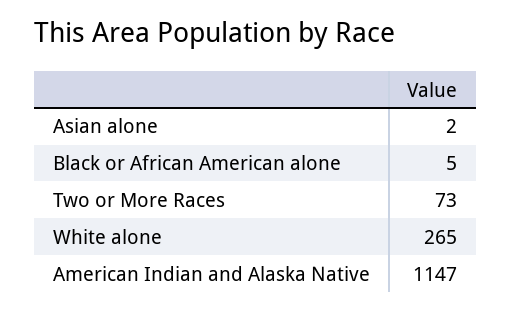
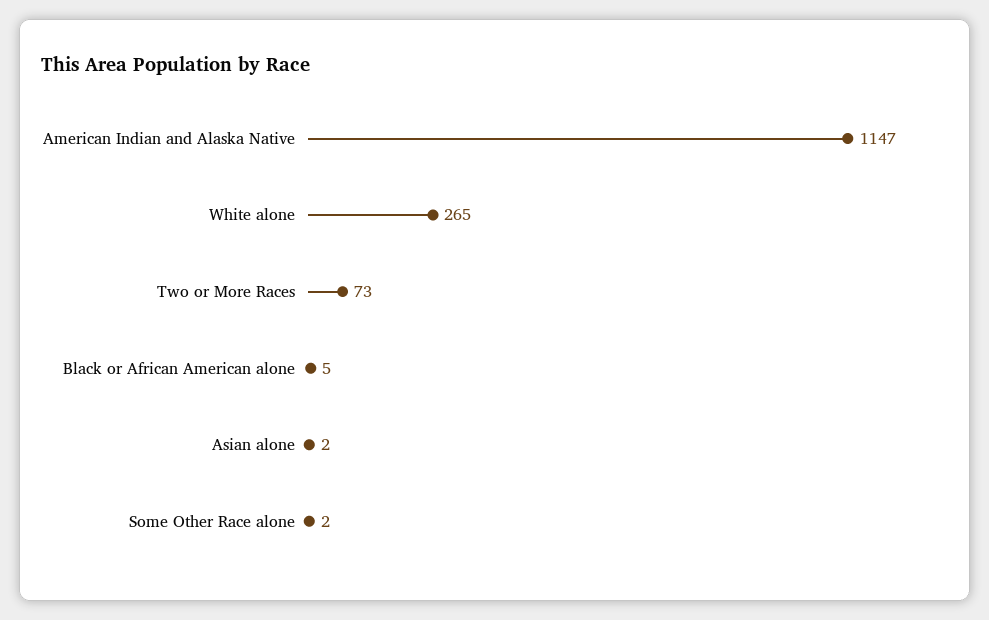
Some Other Race alone: none -> 2

